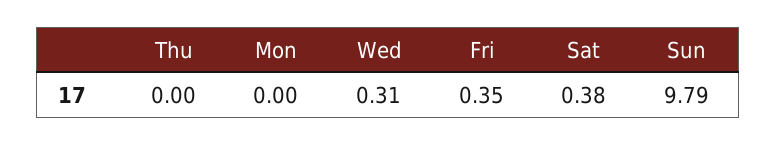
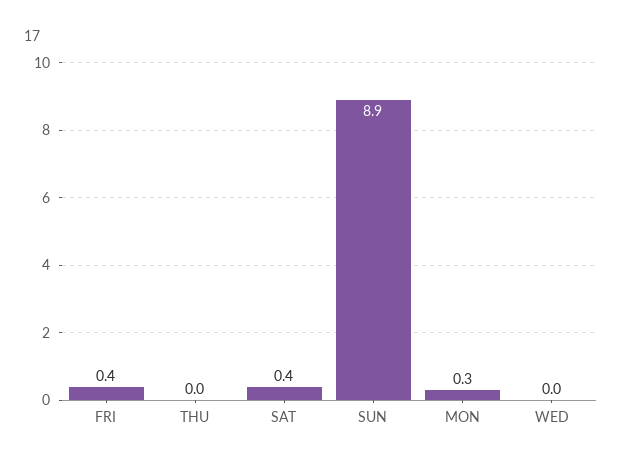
Mon: 0 -> 0.3
Wed: 0.31 -> 0
Sun: 9.79 -> 8.9

